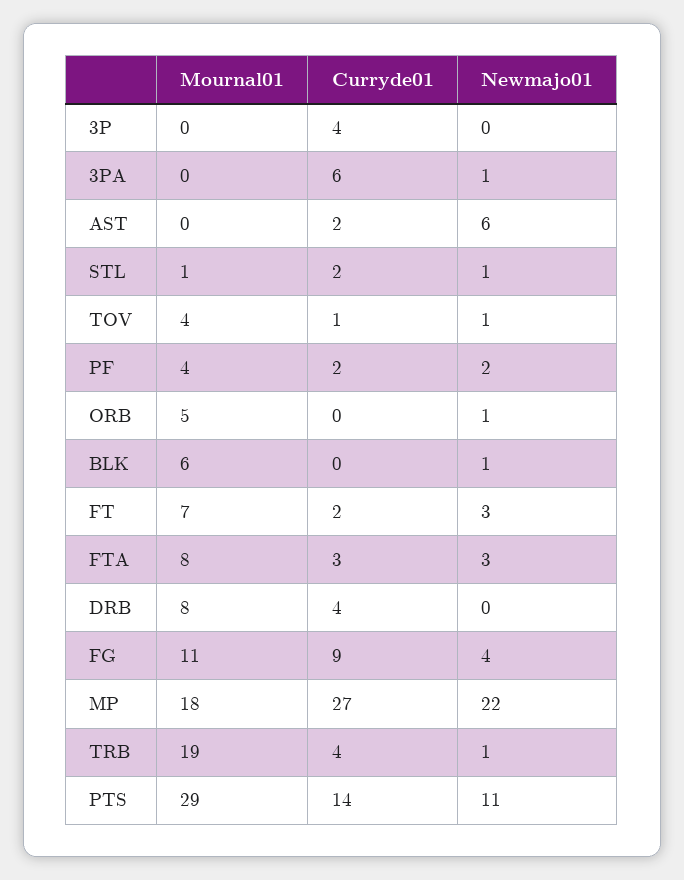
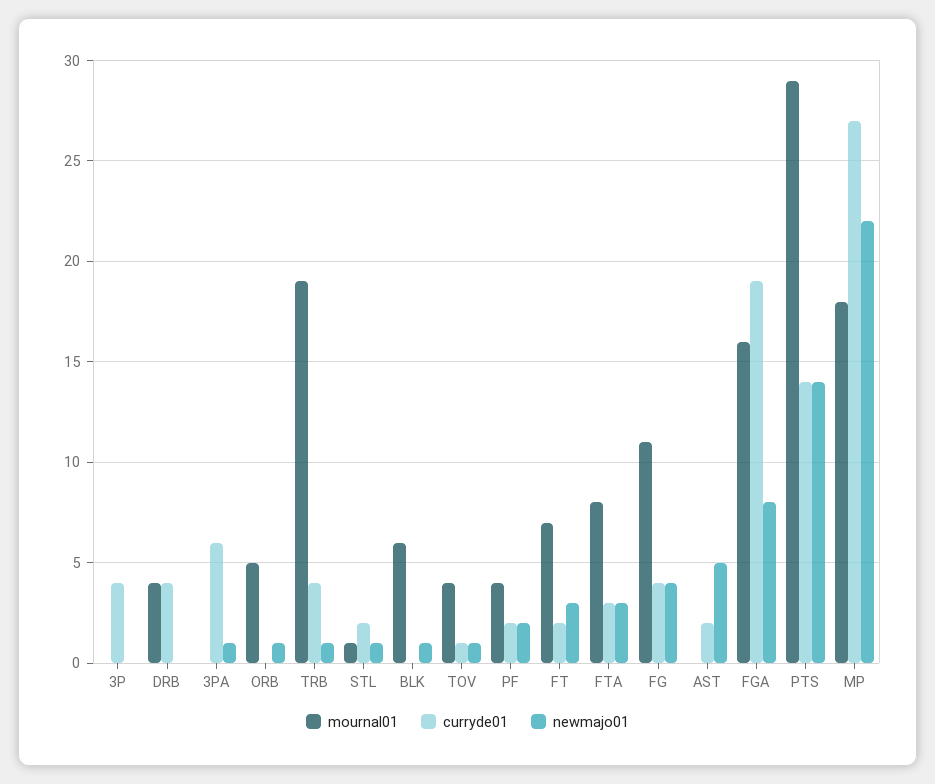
Newmajo01, AST: 6 -> 5
Mournal01, DRB: 8 -> 4
Curryde01, FG: 9 -> 4
Newmajo01, PTS: 11 -> 14
Mournal01, FGA: none -> 16
Curryde01, FGA: none -> 19
Newmajo01, FGA: none -> 8

